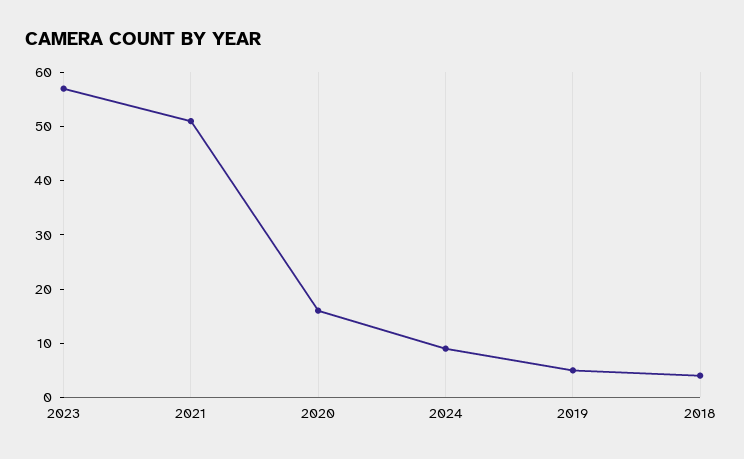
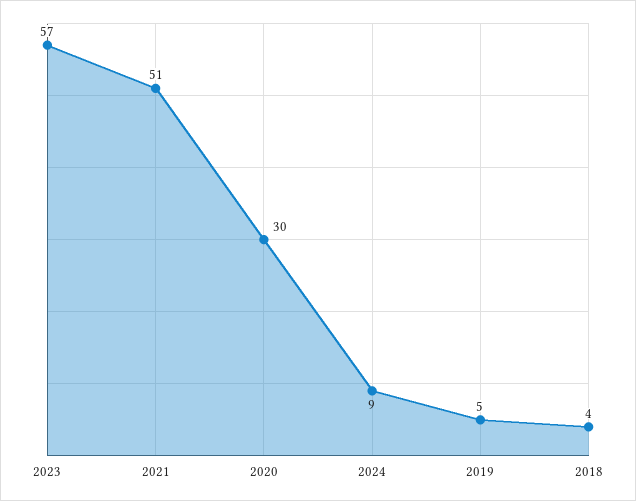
2020: 15 -> 30

